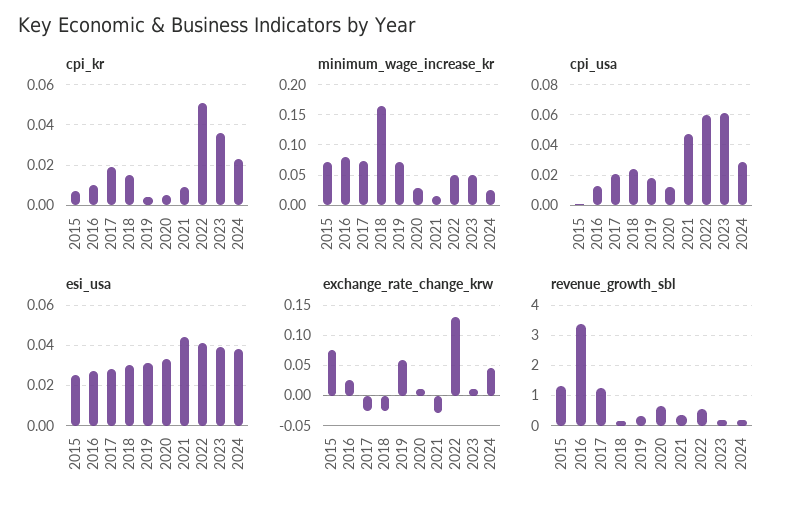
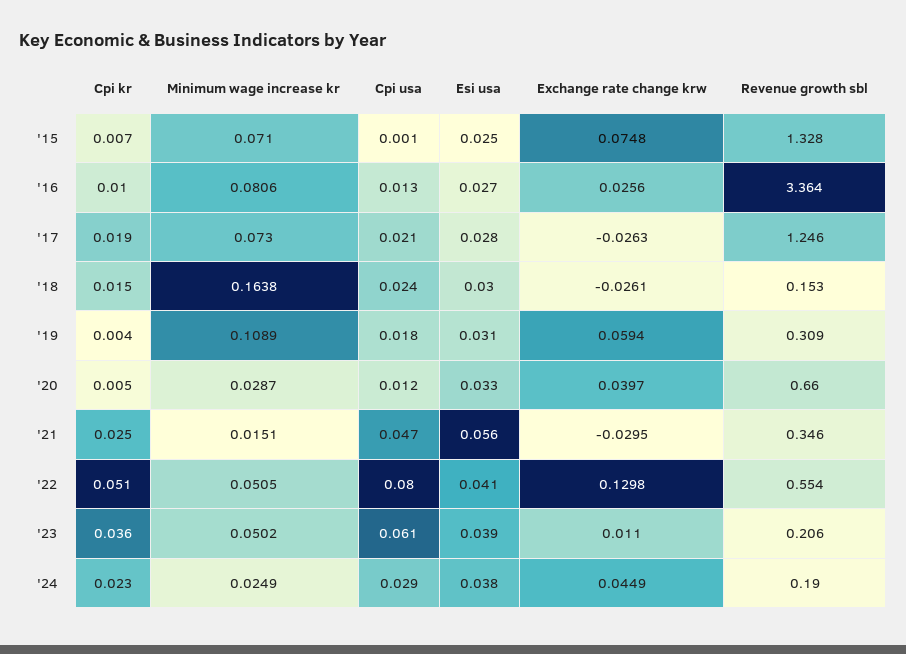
cpi_kr, 2021: 0.01 -> 0.025
minimum_wage_increase_kr, 2019: 0.07 -> 0.1089
cpi_usa, 2022: 0.06 -> 0.08
esi_usa, 2021: 0.045 -> 0.056
exchange_rate_change_krw, 2020: 0.01 -> 0.0397

